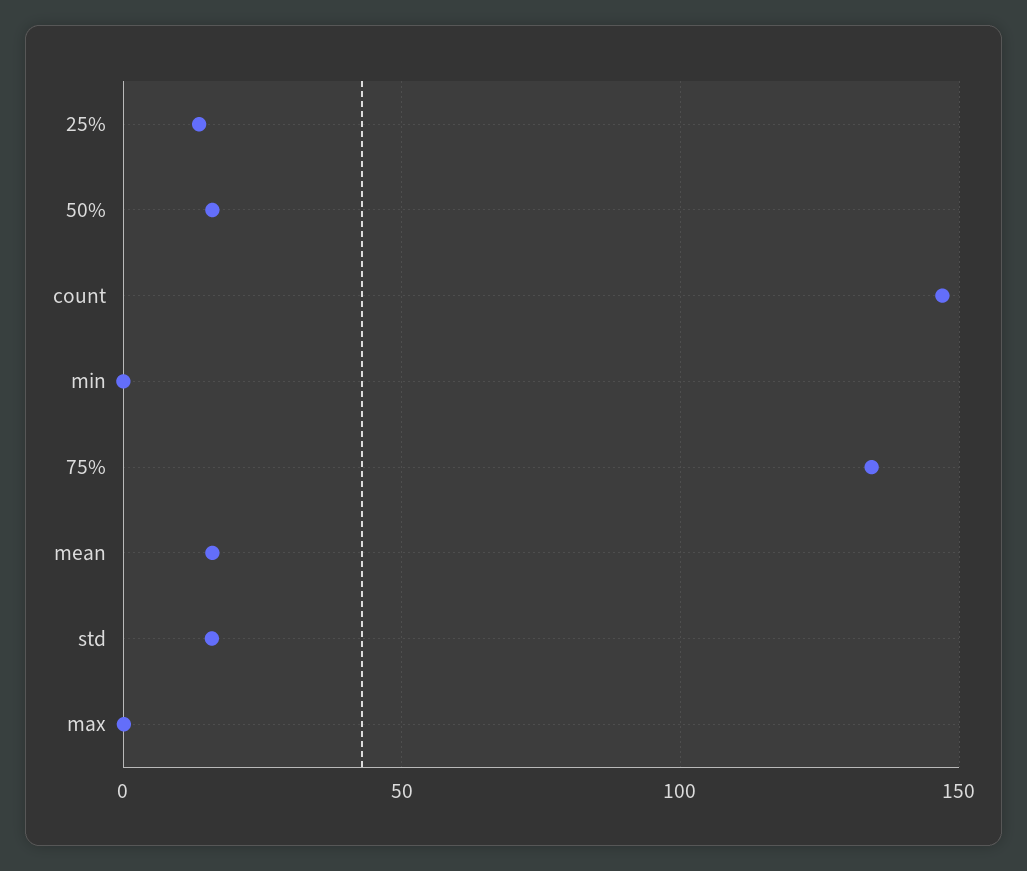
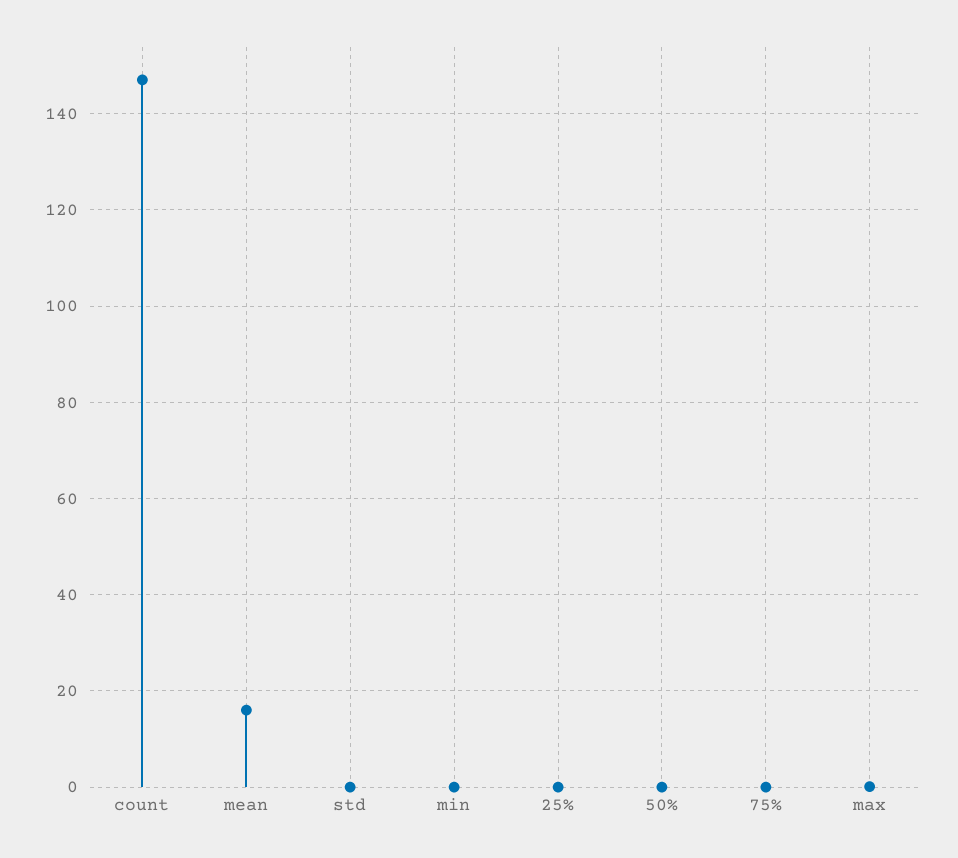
25%: 15 -> 0
50%: 15 -> 0
75%: 135 -> 0
std: 15 -> 0

